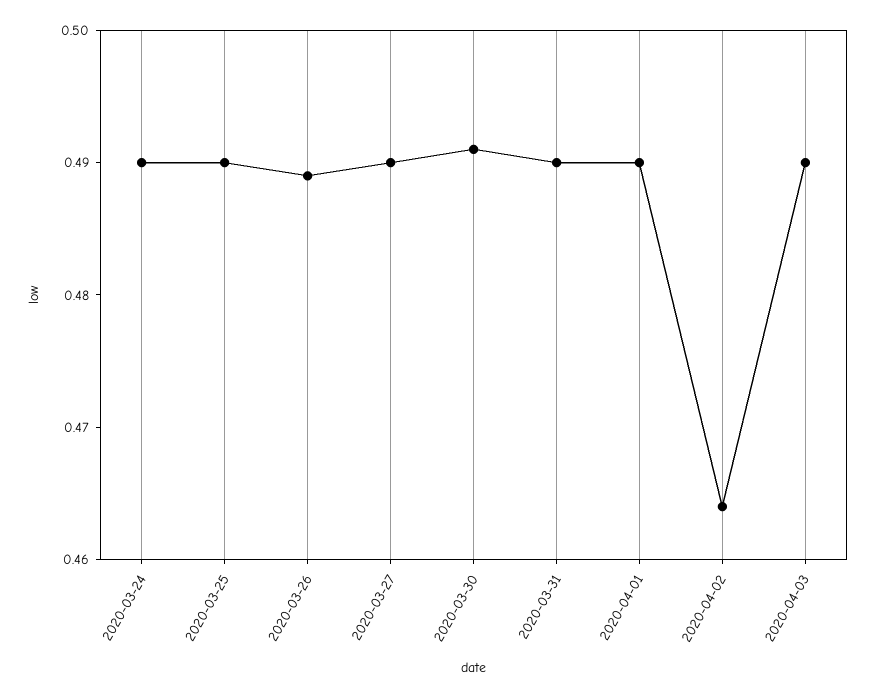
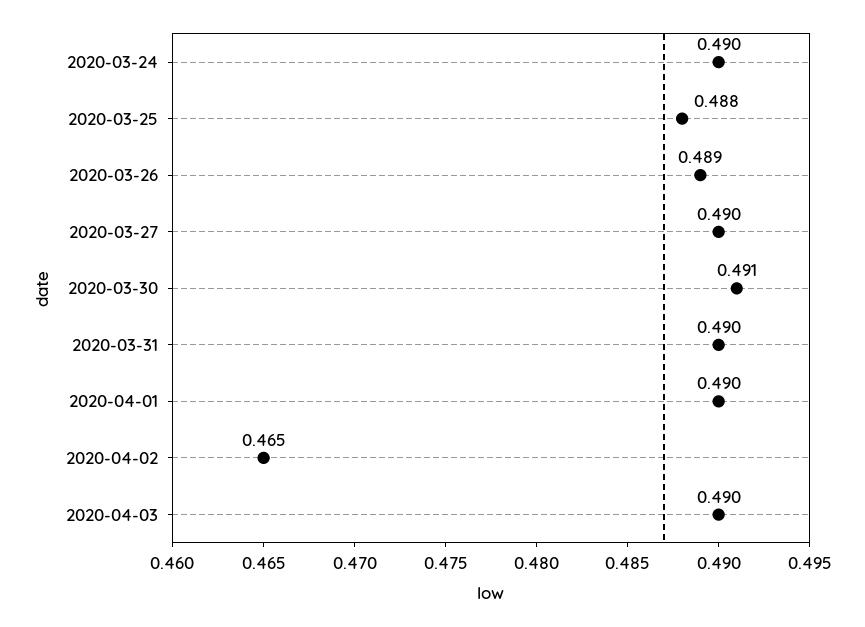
2020-03-25: 0.49 -> 0.488
2020-04-02: 0.464 -> 0.465

